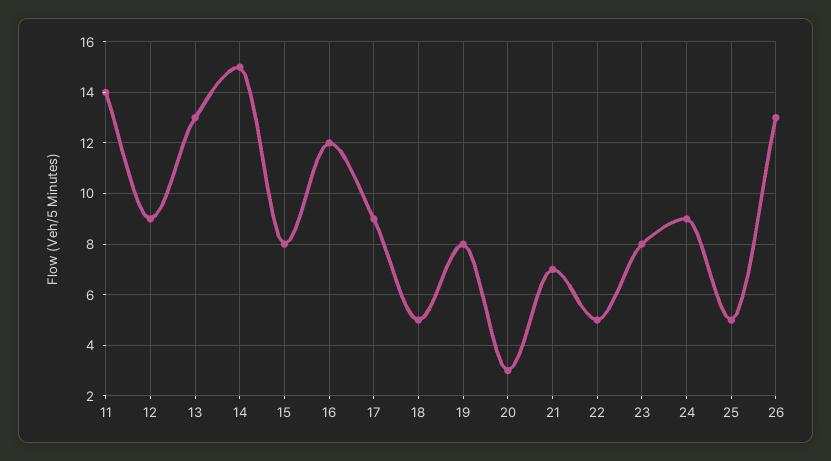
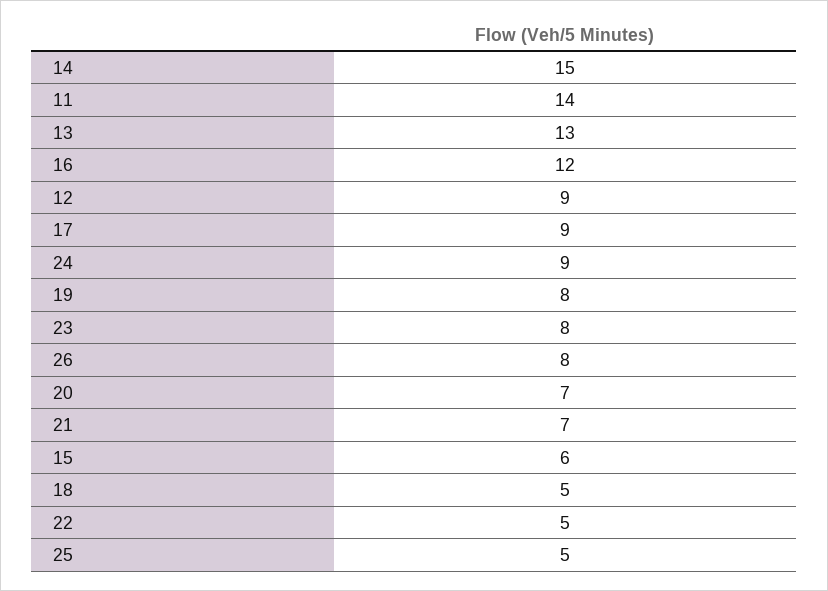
15: 8 -> 6
20: 3 -> 7
26: 13 -> 8

